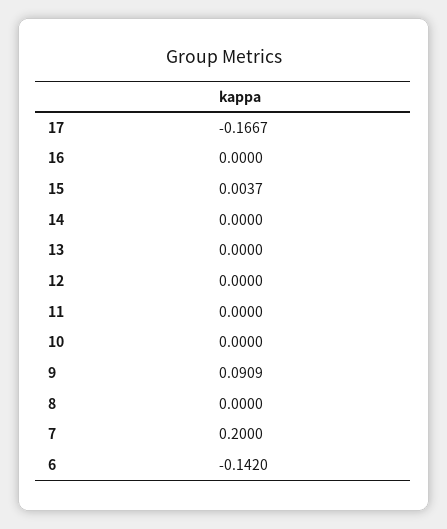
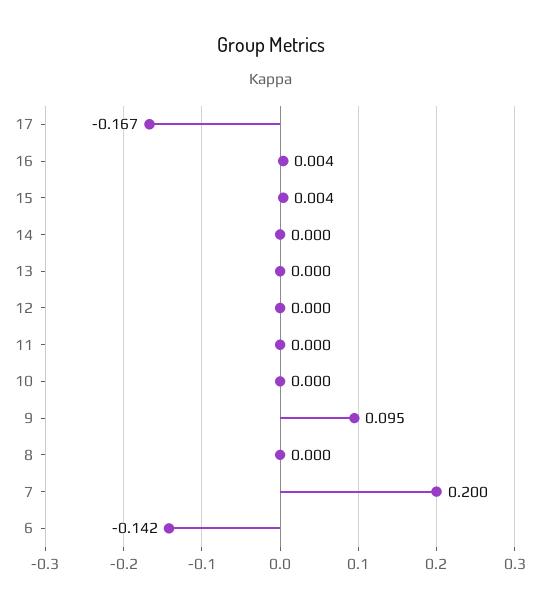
16: 0 -> 0.004
9: 0.0909 -> 0.095

